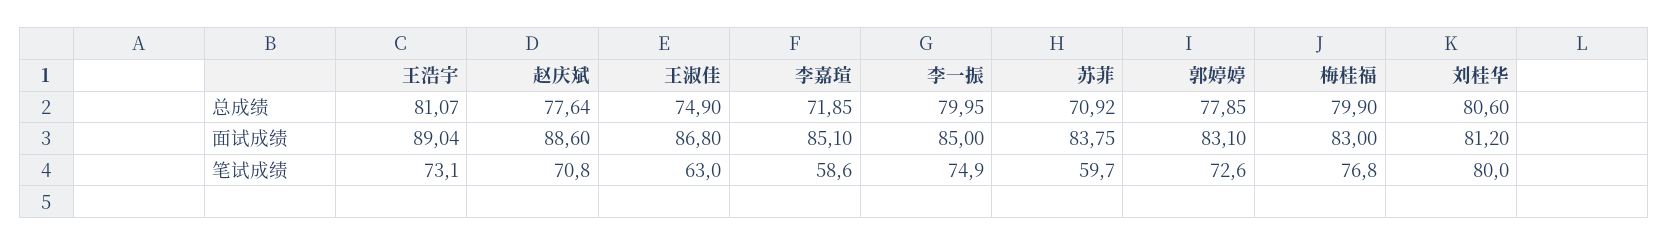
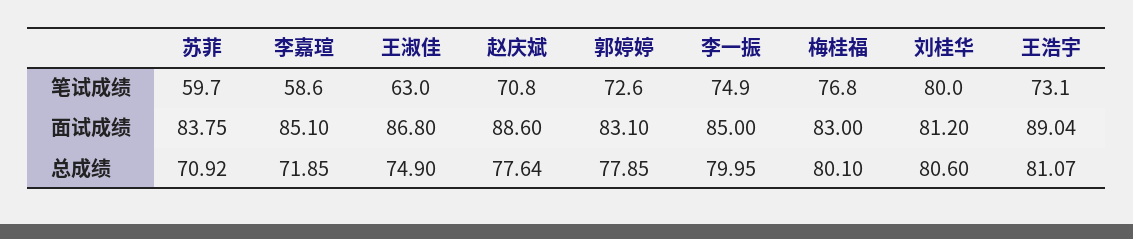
梅桂福, 总成绩: 79.9 -> 80.1

